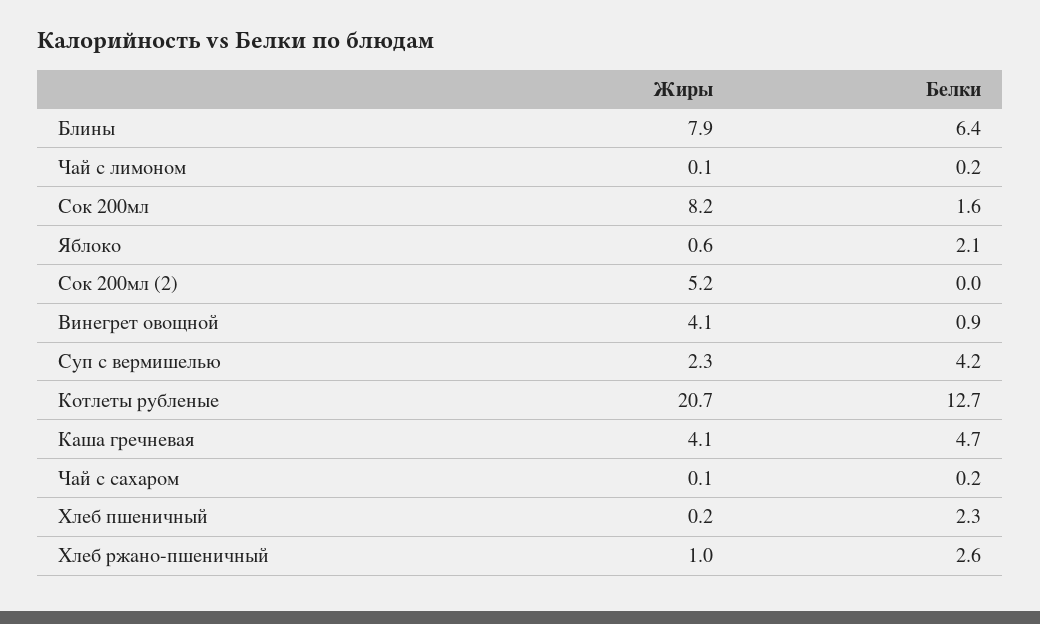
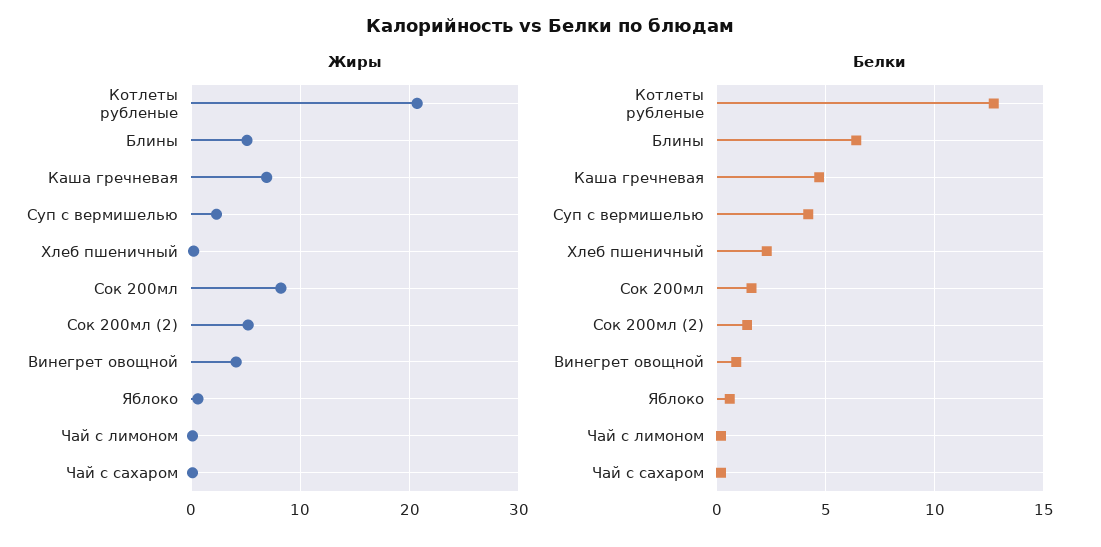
Жиры, Блины: 7.9 -> 5
Белки, Яблоко: 2.1 -> 0.5
Белки, Сок 200мл (2): 0 -> 1.5
Жиры, Каша гречневая: 4.1 -> 7
Жиры, Хлеб ржано-пшеничный: 1 -> none
Белки, Хлеб ржано-пшеничный: 2.6 -> none

